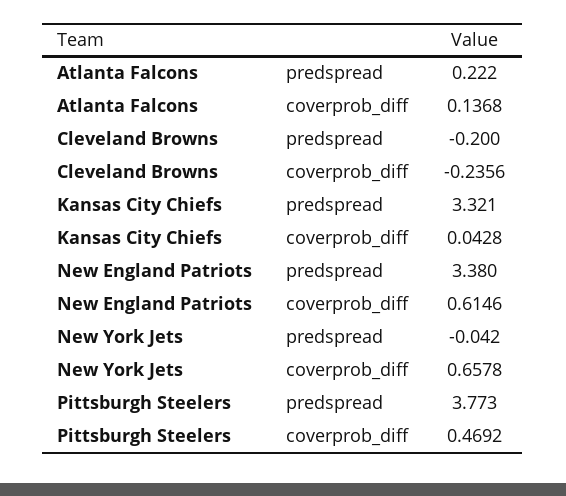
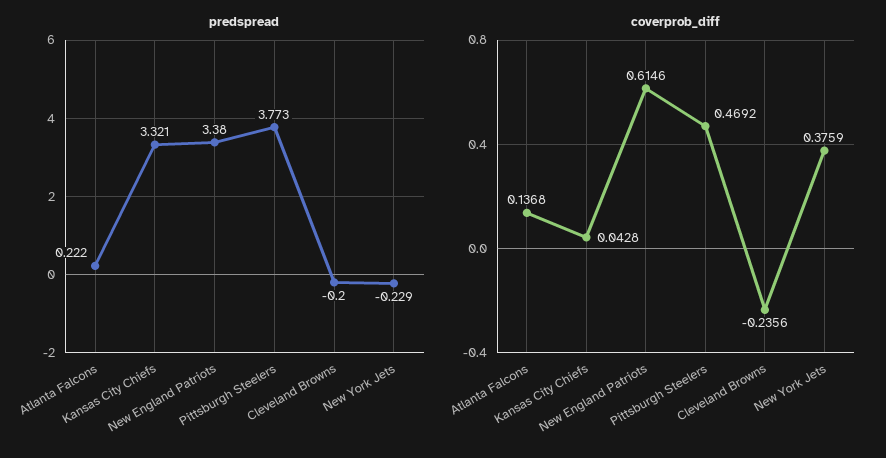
predspread, New York Jets: -0.042 -> -0.229
coverprob_diff, New York Jets: 0.6578 -> 0.3759

